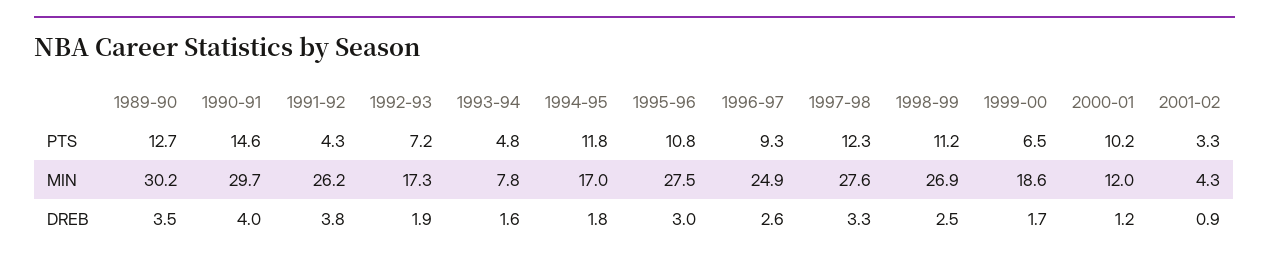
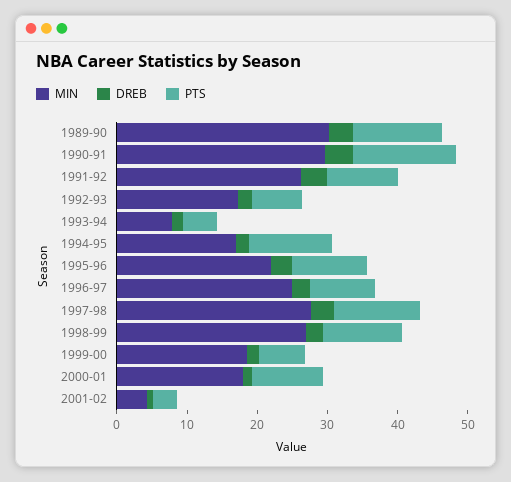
PTS, 1991-92: 4.3 -> 10
MIN, 1995-96: 27.5 -> 22
MIN, 2000-01: 12 -> 18

